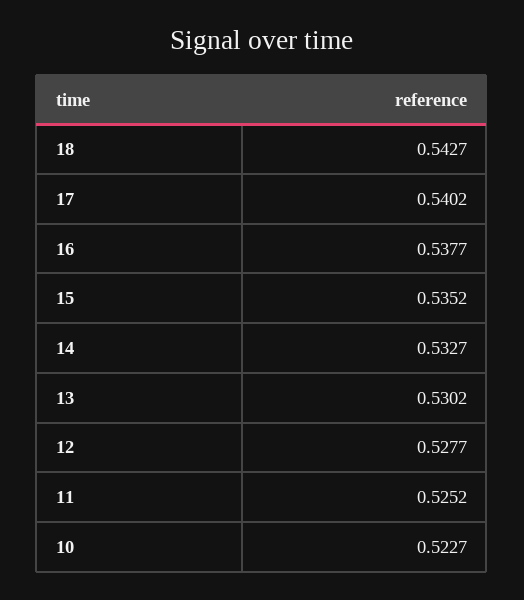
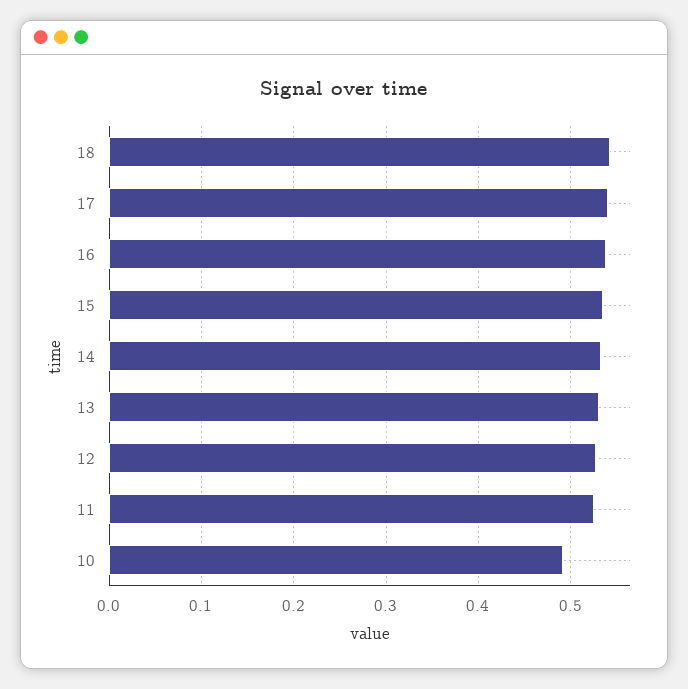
10: 0.5227 -> 0.49

